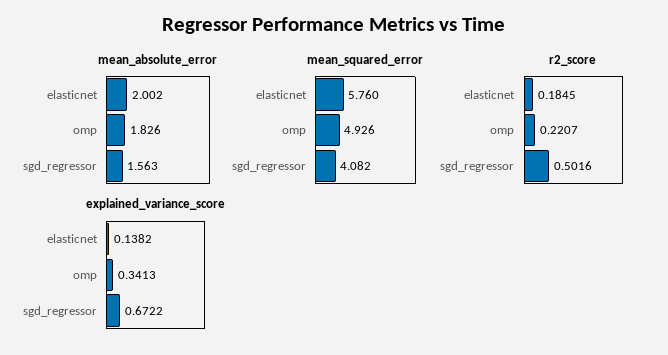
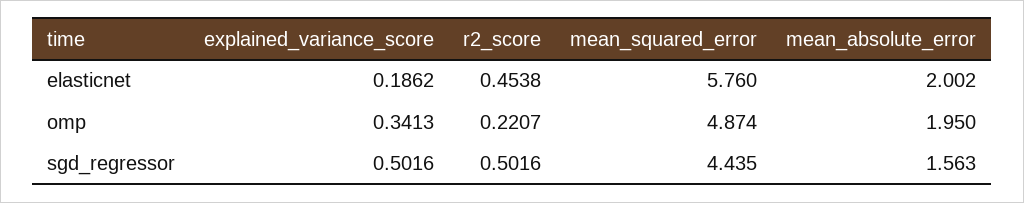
mean_absolute_error, omp: 1.826 -> 1.95
mean_squared_error, omp: 4.926 -> 4.874
mean_squared_error, sgd_regressor: 4.082 -> 4.435
r2_score, elasticnet: 0.1845 -> 0.4538
explained_variance_score, elasticnet: 0.1382 -> 0.1862
explained_variance_score, sgd_regressor: 0.6722 -> 0.5016

